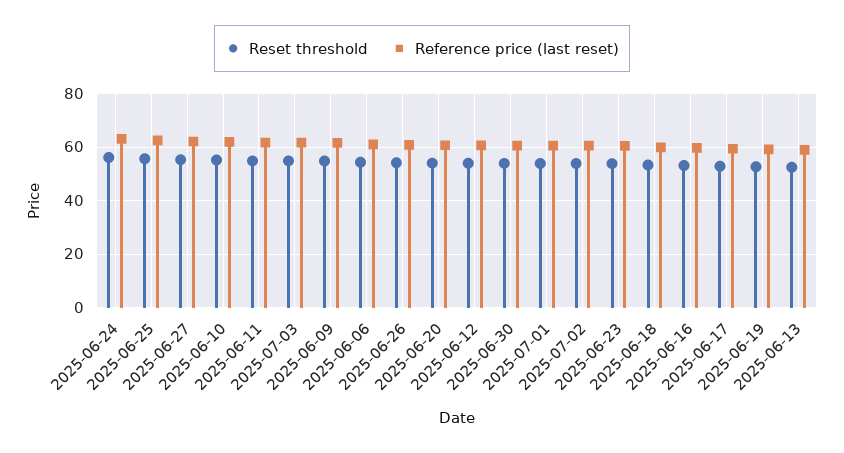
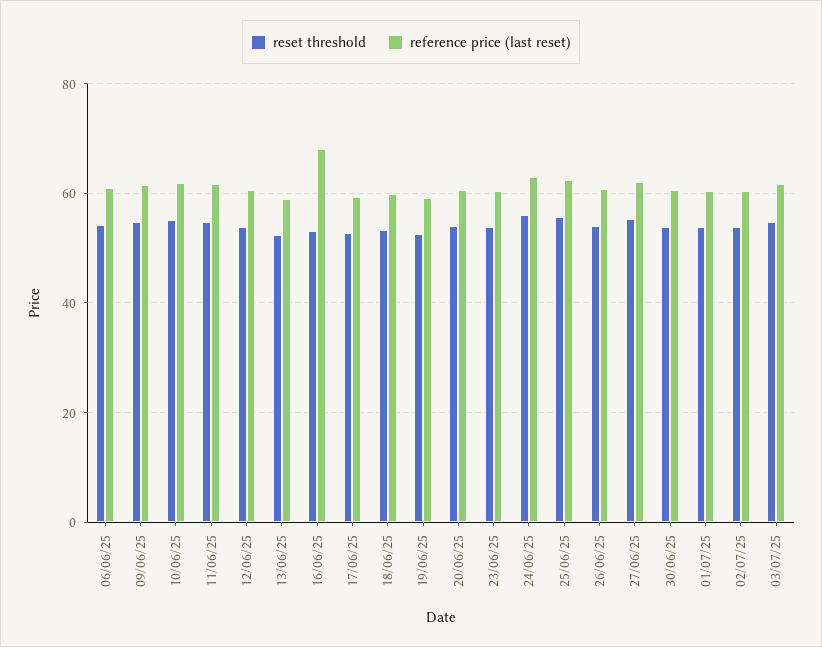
Reference price (last reset), 2025-06-16: 60 -> 68

